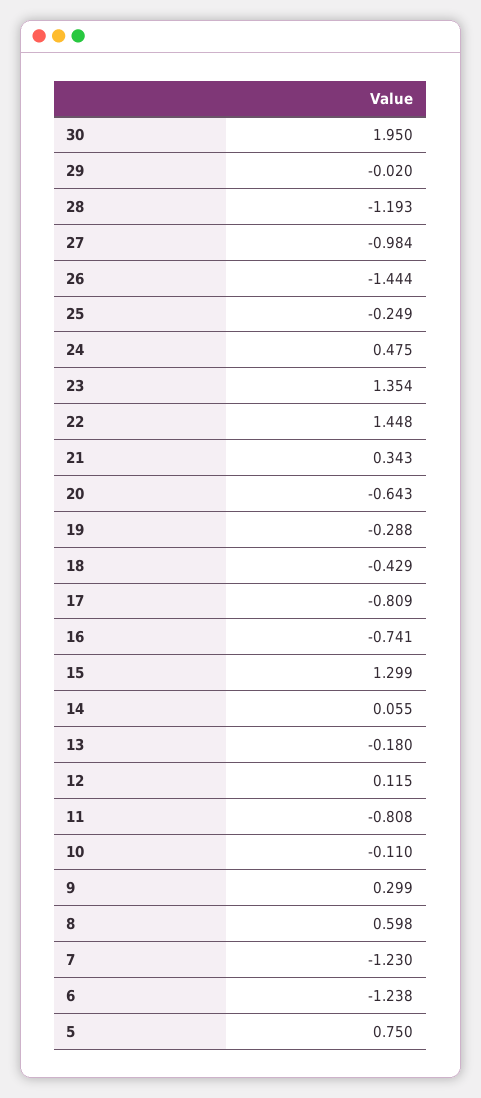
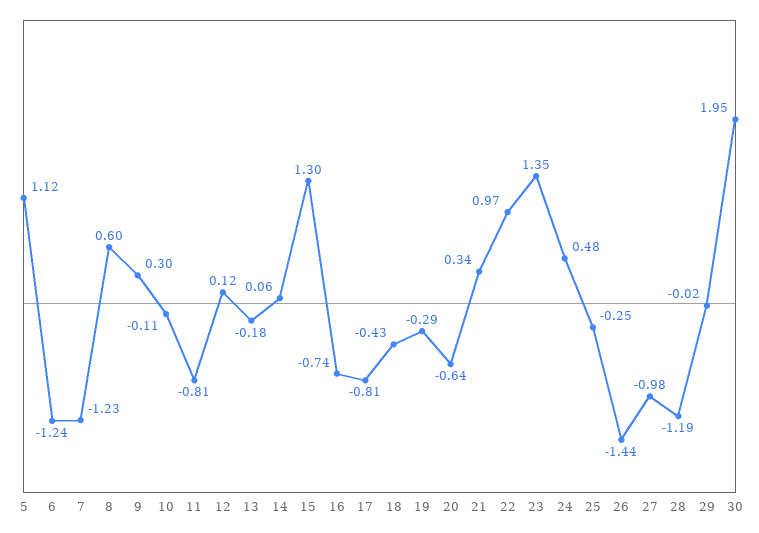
22: 1.448 -> 0.97
5: 0.75 -> 1.12

